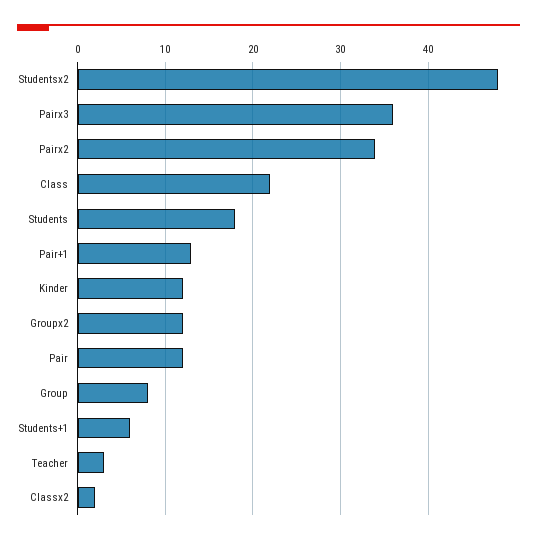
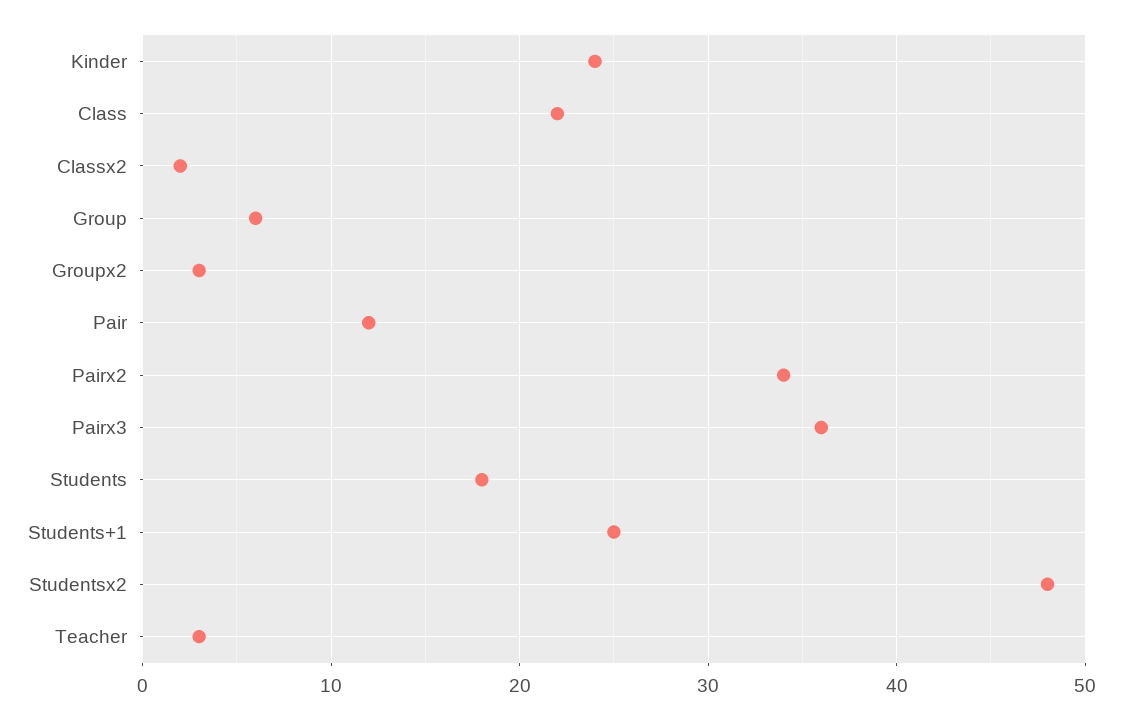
Pair+1: 13 -> none
Kinder: 12 -> 24
Groupx2: 12 -> 3
Group: 8 -> 6
Students+1: 6 -> 25

